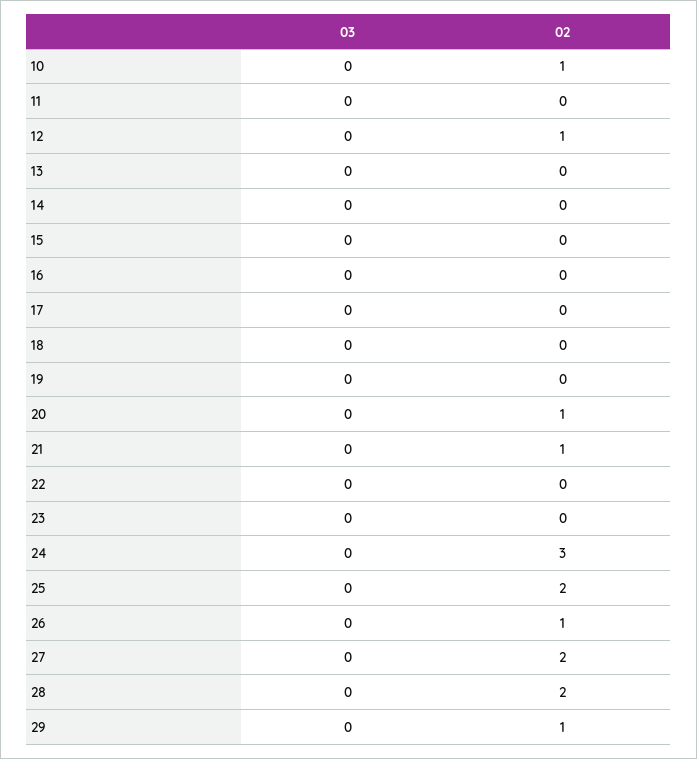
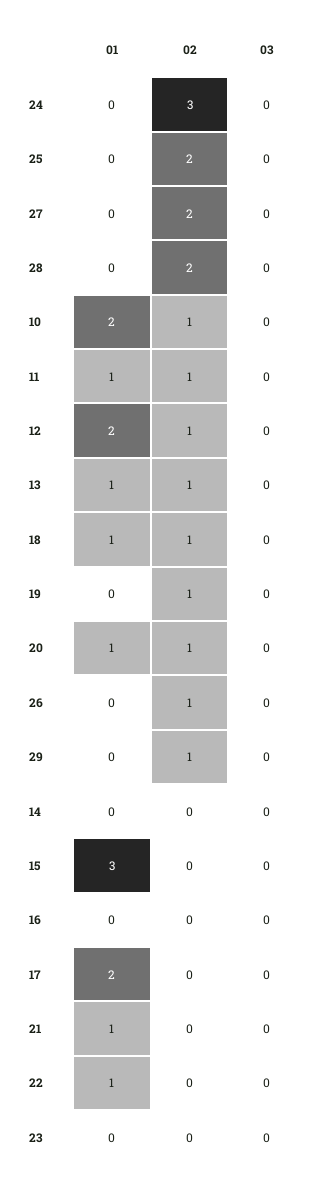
02, 11: 0 -> 1
02, 13: 0 -> 1
02, 18: 0 -> 1
02, 19: 0 -> 1
02, 21: 1 -> 0
01, 24: none -> 0
01, 25: none -> 0
01, 27: none -> 0
01, 28: none -> 0
01, 10: none -> 2
01, 11: none -> 1
01, 12: none -> 2
01, 13: none -> 1
01, 18: none -> 1
01, 19: none -> 0
01, 20: none -> 1
01, 26: none -> 0
01, 29: none -> 0
01, 14: none -> 0
01, 15: none -> 3
01, 16: none -> 0
01, 17: none -> 2
01, 21: none -> 1
01, 22: none -> 1
01, 23: none -> 0

